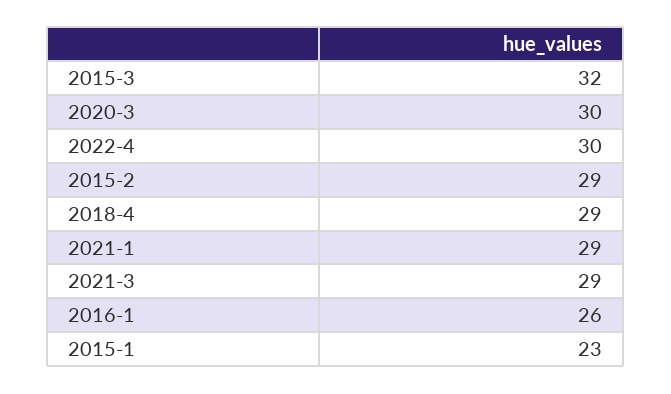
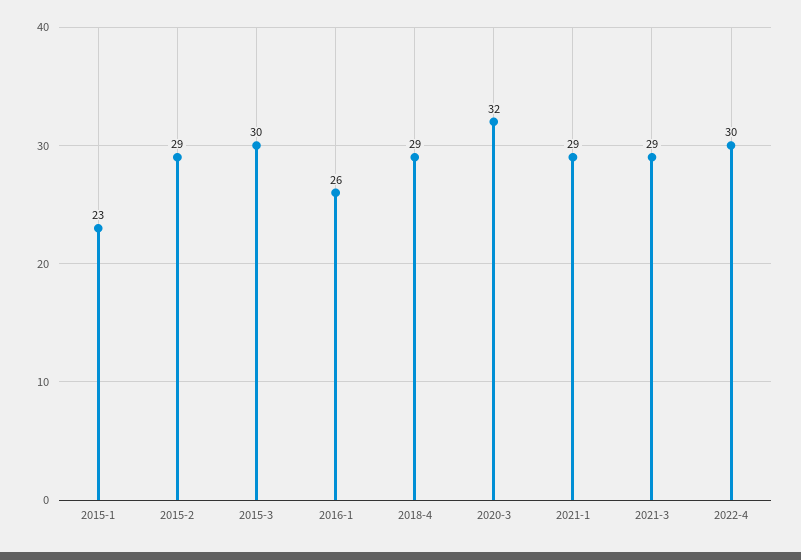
2015-3: 32 -> 30
2020-3: 30 -> 32

